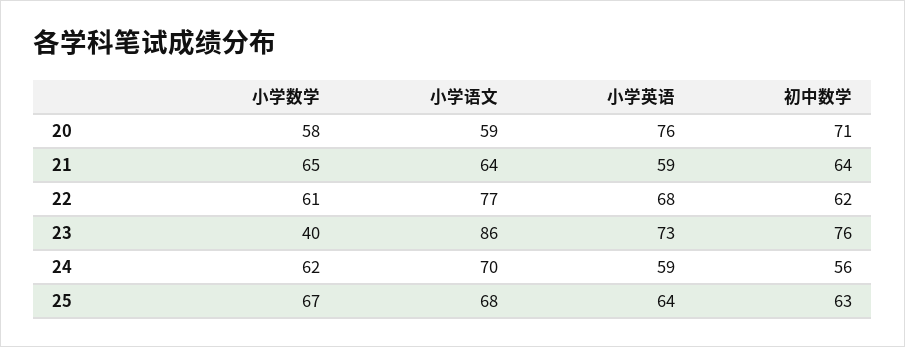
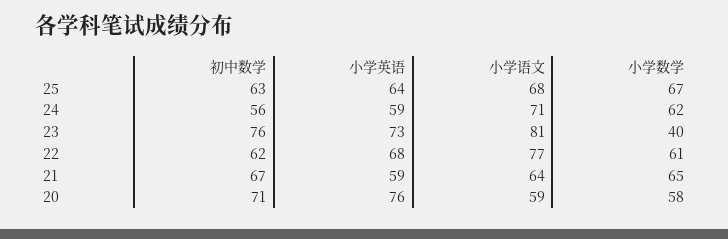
初中数学, 21: 64 -> 67
小学语文, 23: 86 -> 81
小学语文, 24: 70 -> 71

